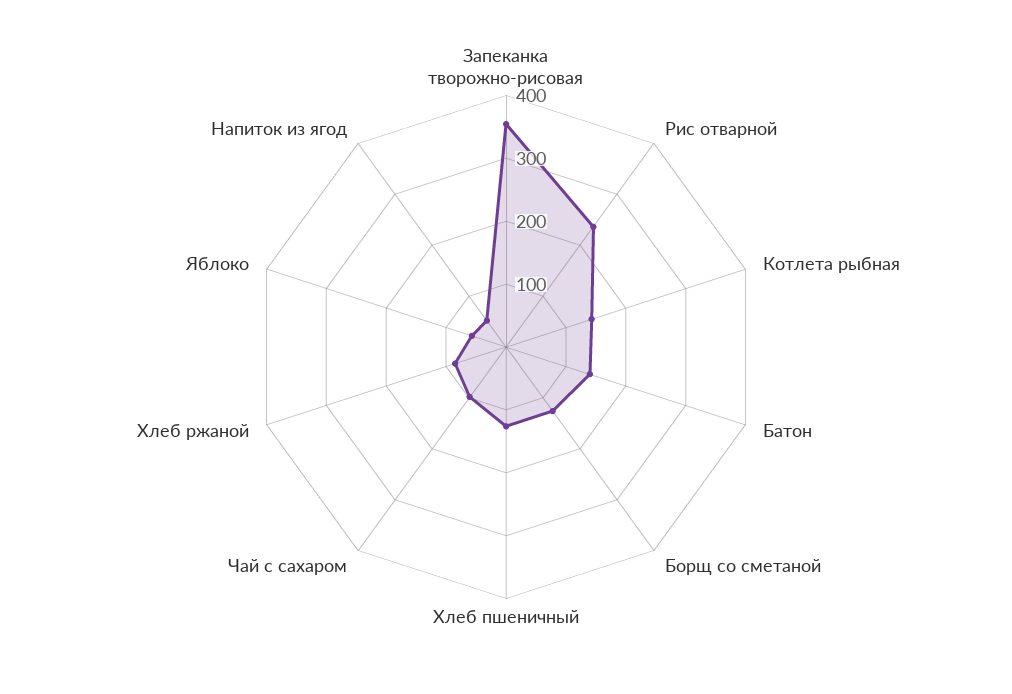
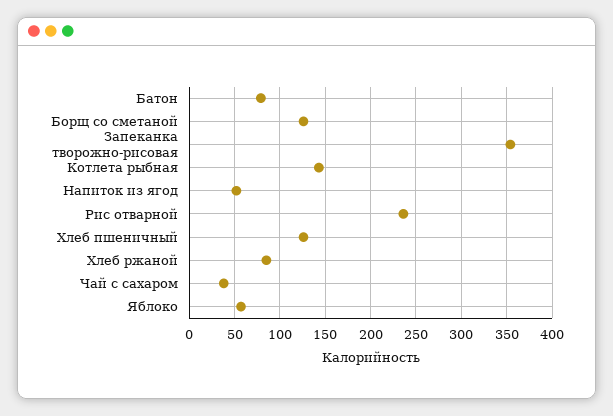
Батон: 140 -> 80
Чай с сахаром: 100 -> 40

